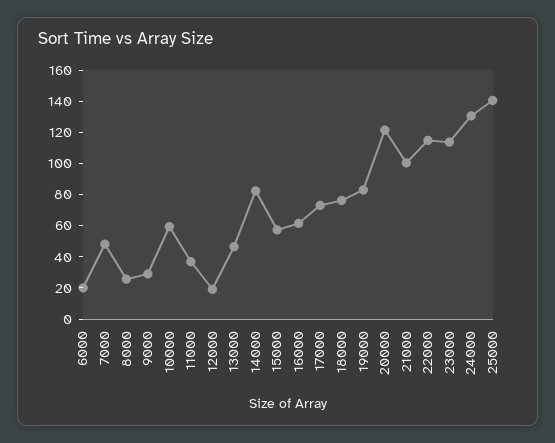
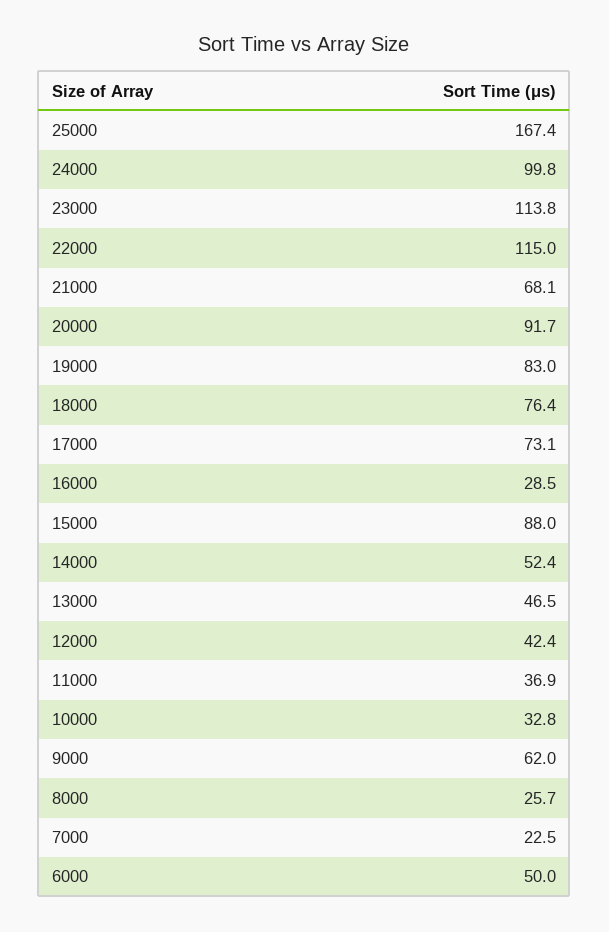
6000: 20 -> 50
7000: 50 -> 22.5
9000: 30 -> 62
10000: 60 -> 32.8
12000: 20 -> 42.4
14000: 80 -> 52.4
15000: 60 -> 88
16000: 60 -> 28.5
20000: 120 -> 91.7
21000: 100 -> 68.1
24000: 130 -> 99.8
25000: 140 -> 167.4

